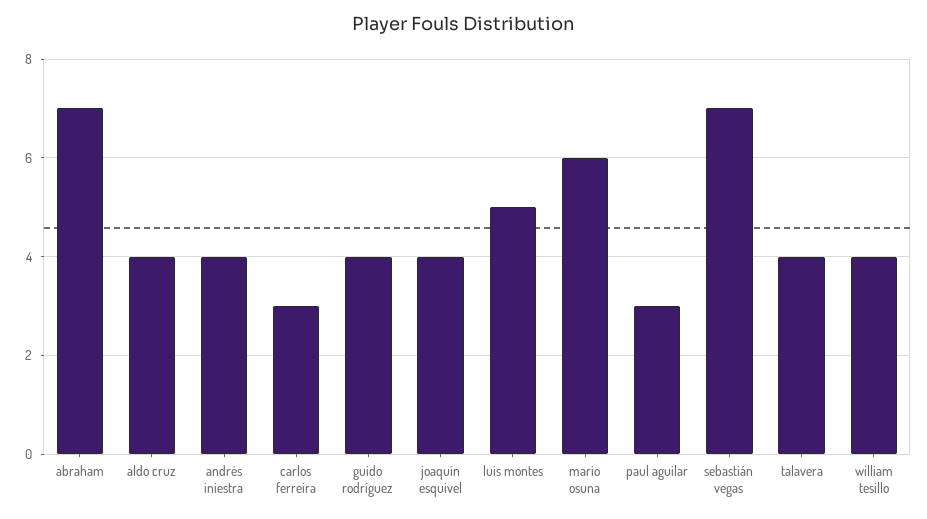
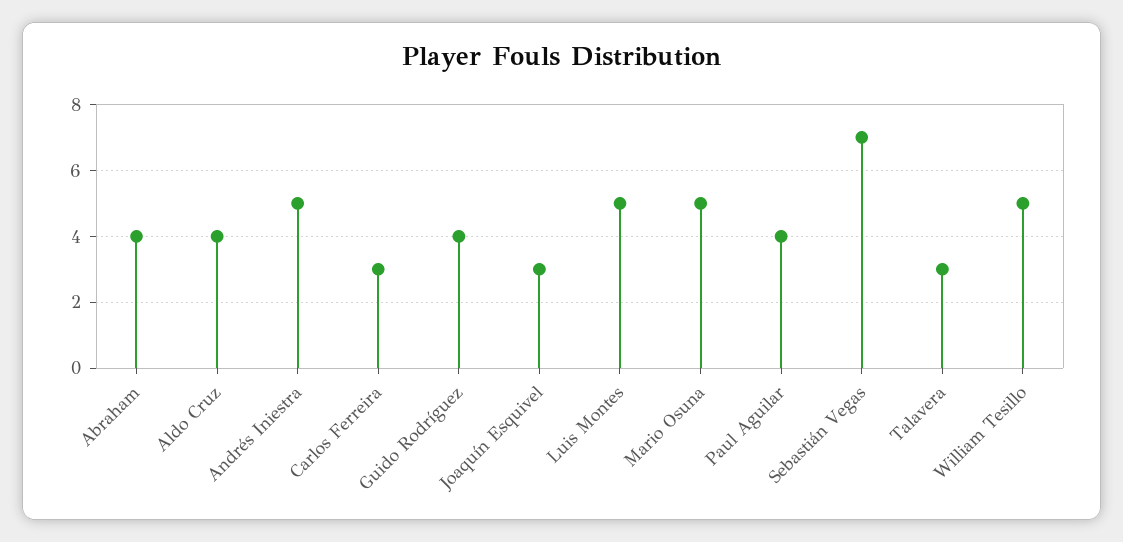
abraham: 7 -> 4
andrés iniestra: 4 -> 5
joaquín esquivel: 4 -> 3
mario osuna: 6 -> 5
paul aguilar: 3 -> 4
talavera: 4 -> 3
william tesillo: 4 -> 5

